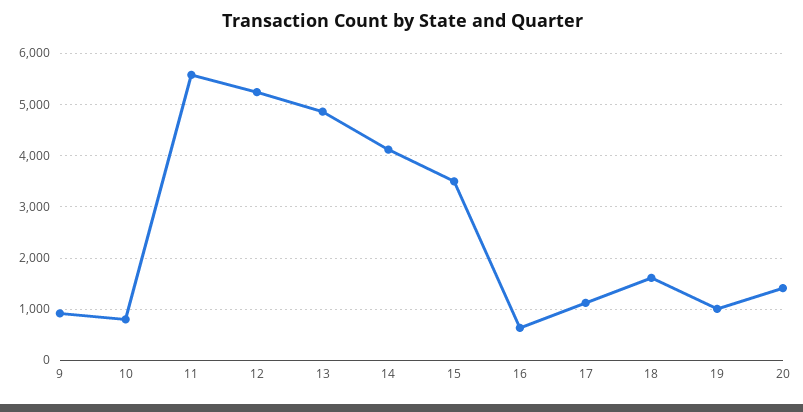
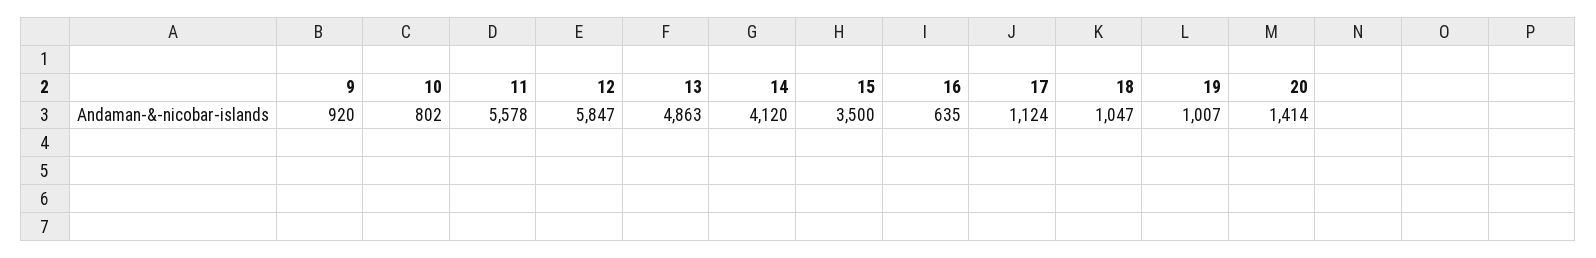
12: 5200 -> 5847
18: 1600 -> 1047

